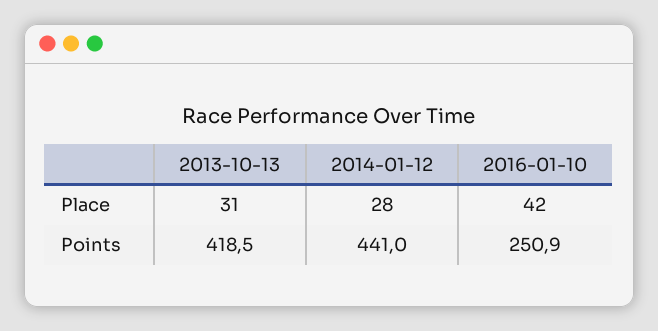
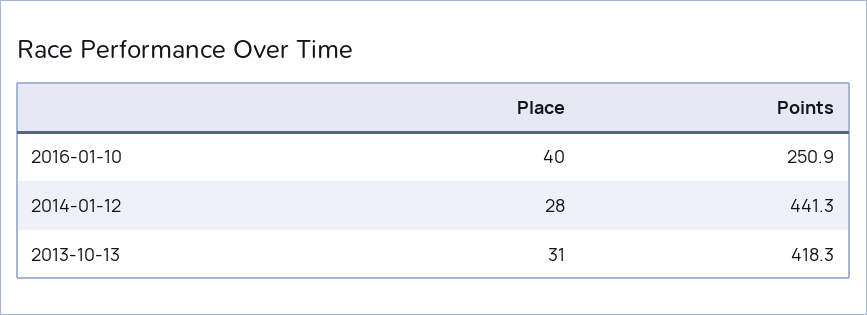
2016-01-10, Place: 42 -> 40
2013-10-13, Points: 418.5 -> 418.3
2014-01-12, Points: 441 -> 441.3

